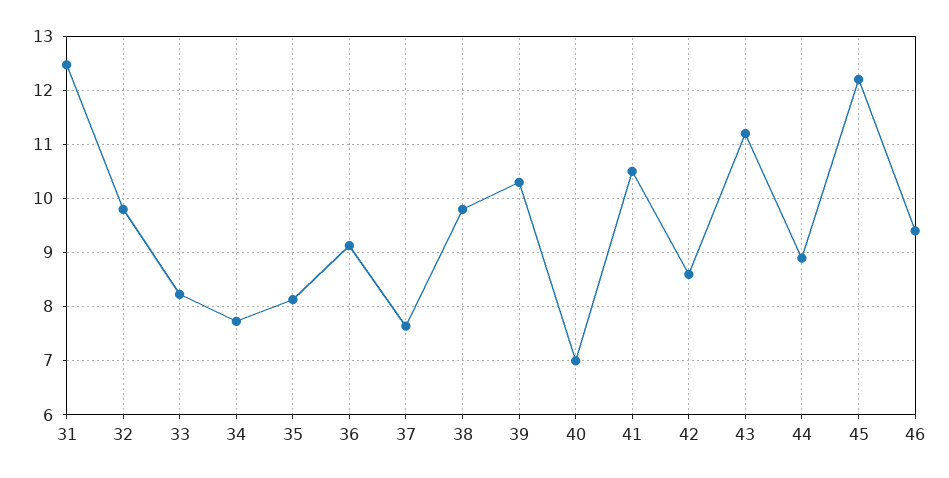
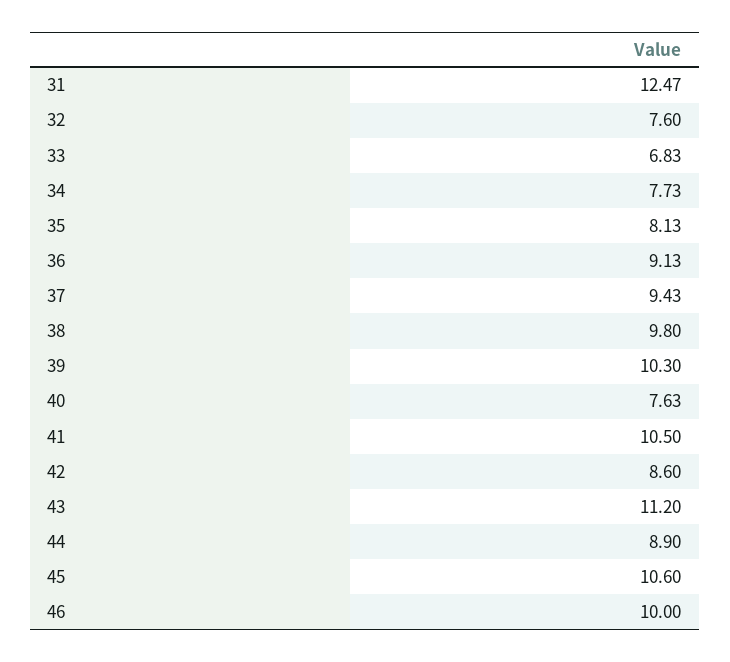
32: 9.8 -> 7.6
33: 8.2 -> 6.83
37: 7.6 -> 9.43
40: 7 -> 7.63
45: 12.2 -> 10.6
46: 9.4 -> 10

